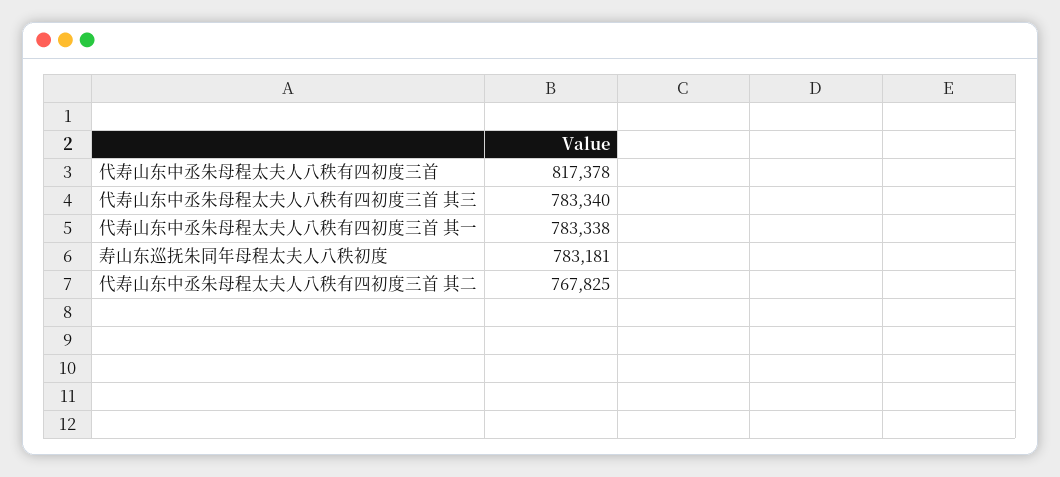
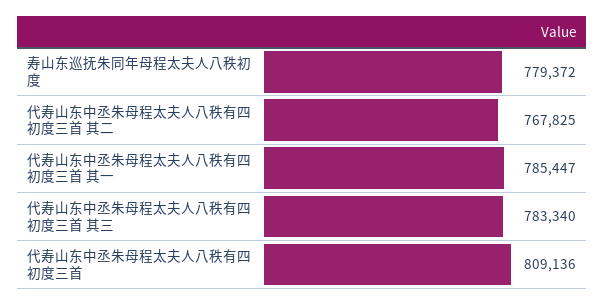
代寿山东中丞朱母程太夫人八秩有四初度三首: 817378 -> 809136
代寿山东中丞朱母程太夫人八秩有四初度三首 其一: 783338 -> 785447
寿山东巡抚朱同年母程太夫人八秩初度: 783181 -> 779372

